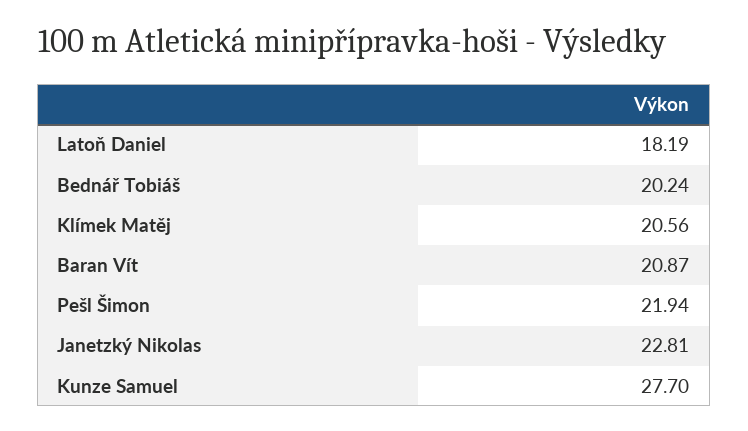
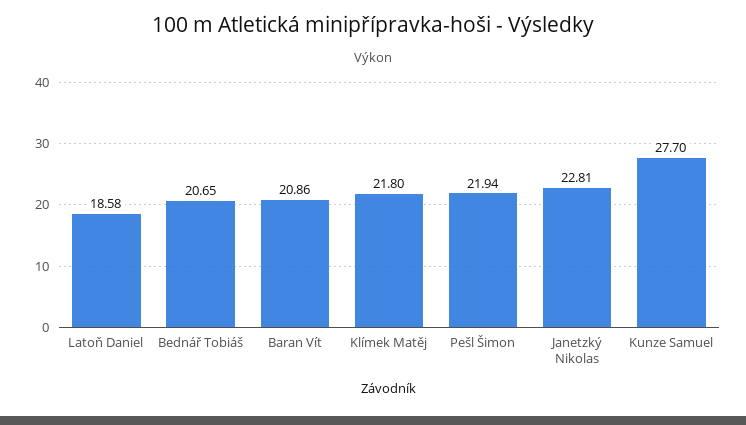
Latoň Daniel: 18.19 -> 18.58
Bednář Tobiáš: 20.24 -> 20.65
Klímek Matěj: 20.56 -> 21.8
Baran Vít: 20.87 -> 20.86

